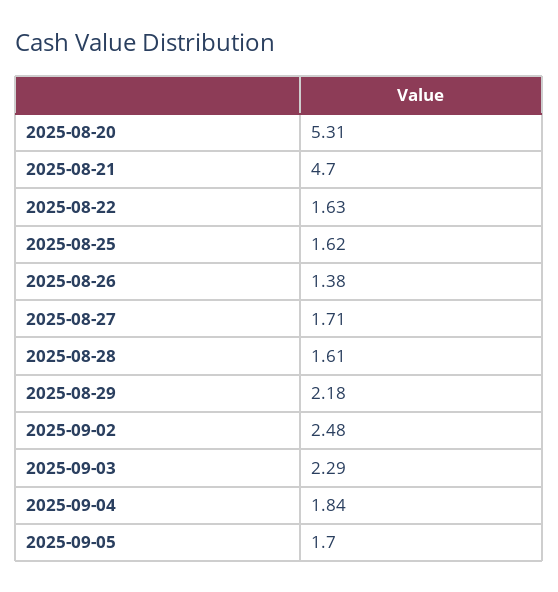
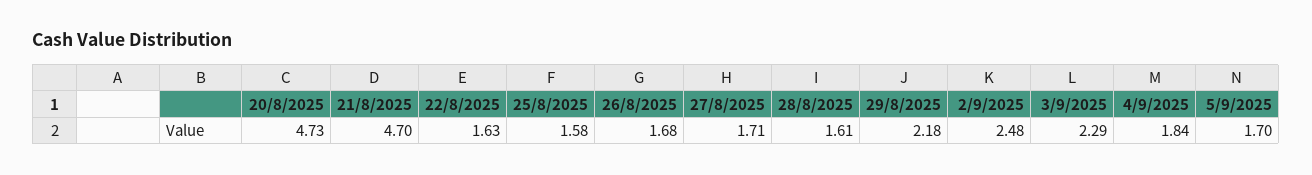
2025-08-20: 5.31 -> 4.73
2025-08-25: 1.62 -> 1.58
2025-08-26: 1.38 -> 1.68

